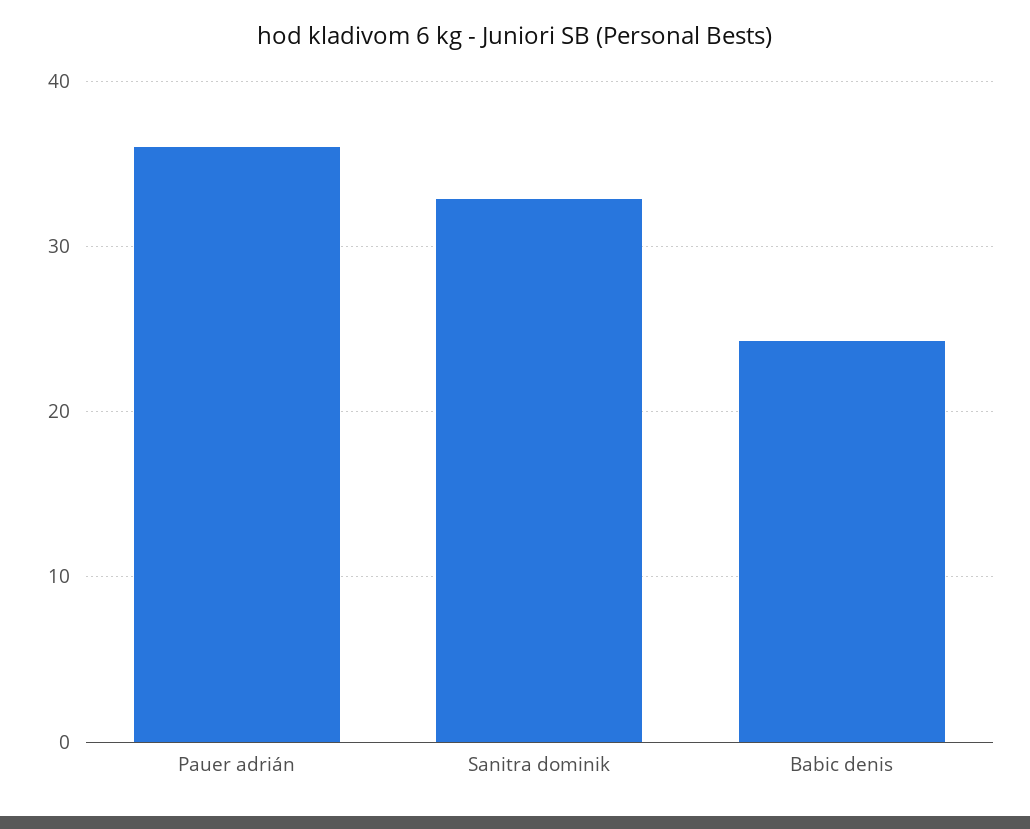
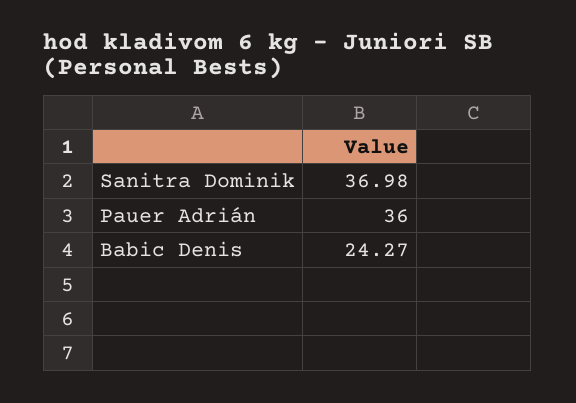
Sanitra dominik: 33 -> 36.98

